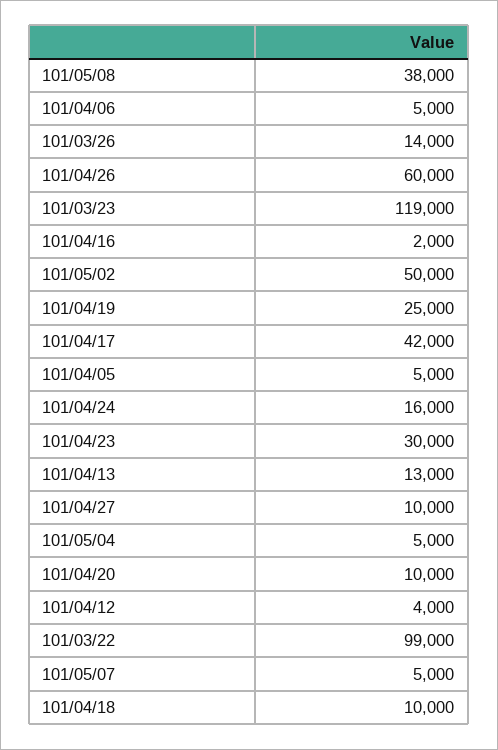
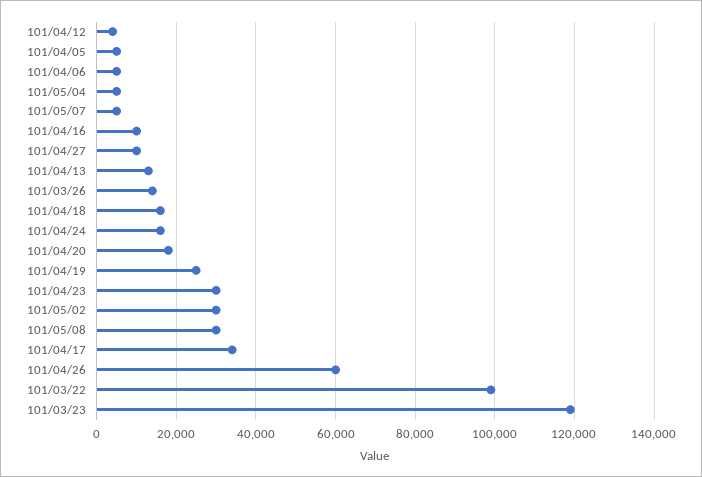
101/05/08: 38000 -> 30000
101/04/16: 2000 -> 10000
101/05/02: 50000 -> 30000
101/04/17: 42000 -> 34000
101/04/20: 10000 -> 18000
101/04/18: 10000 -> 16000

